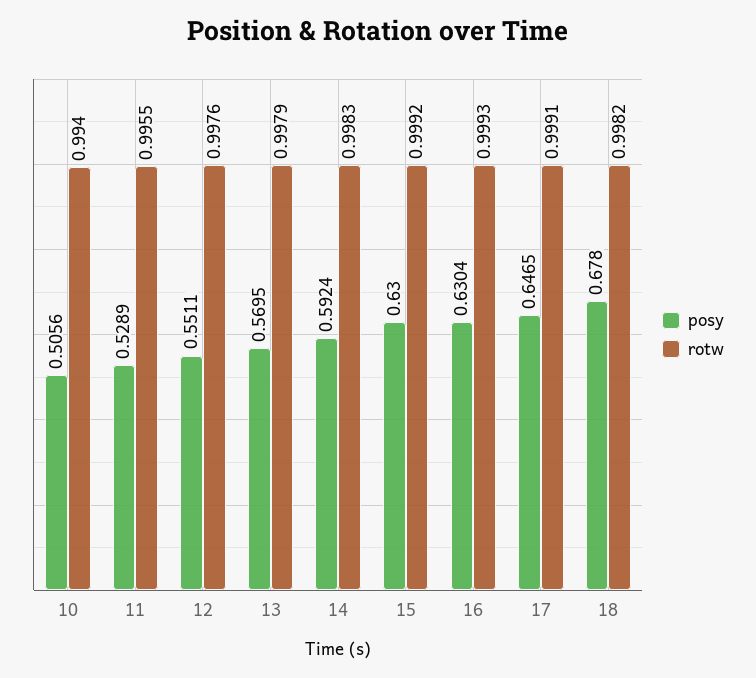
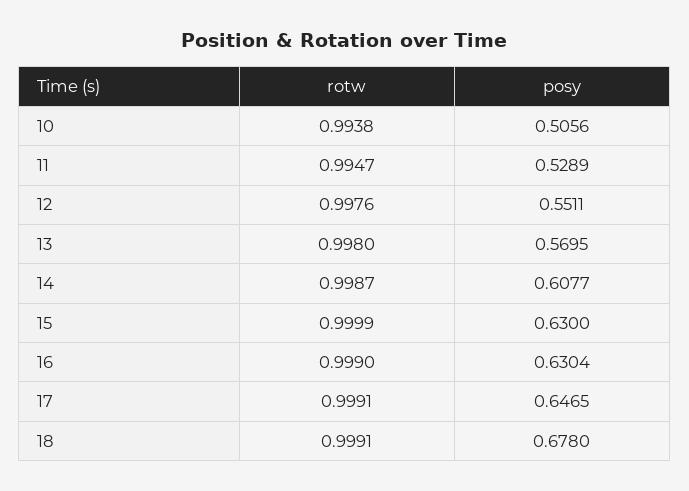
rotw, 10: 0.994 -> 0.9938
rotw, 11: 0.9955 -> 0.9947
rotw, 13: 0.9979 -> 0.998
posy, 14: 0.5924 -> 0.6077
rotw, 14: 0.9983 -> 0.9987
rotw, 15: 0.9992 -> 0.9999
rotw, 16: 0.9993 -> 0.999
rotw, 18: 0.9982 -> 0.9991

